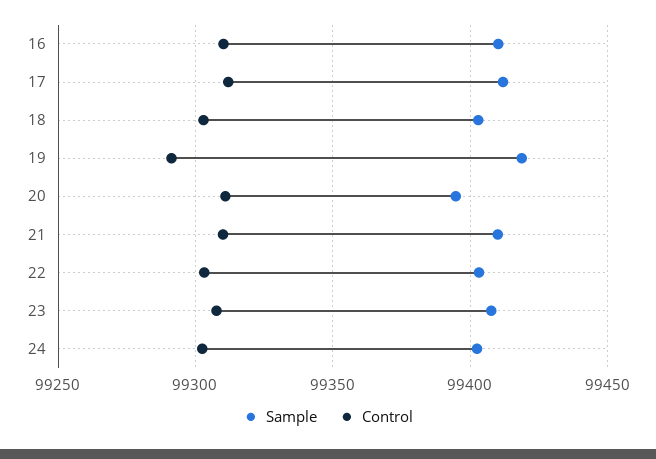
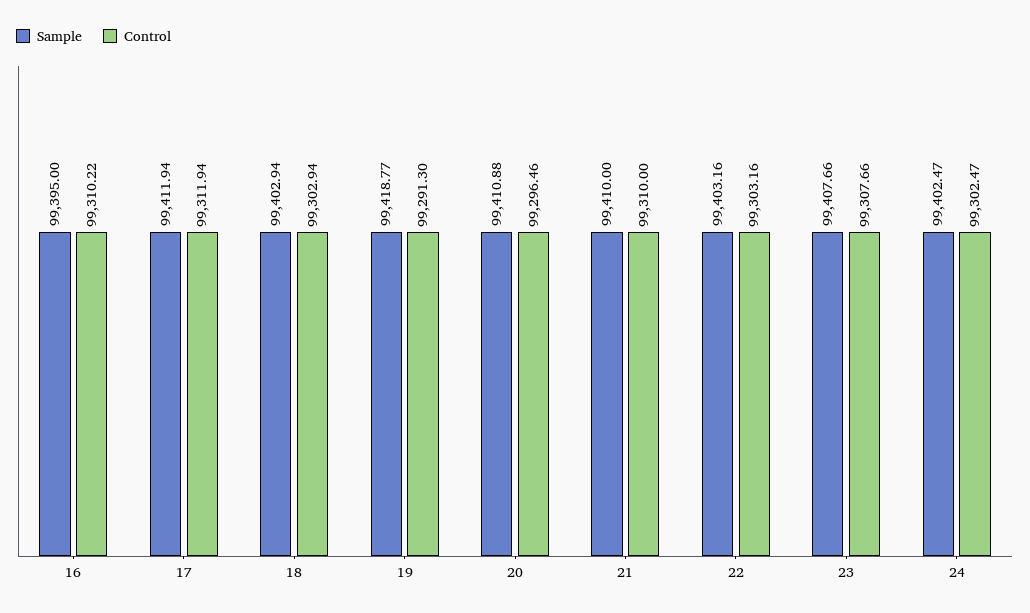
Sample, 16: 99410 -> 99395
Sample, 20: 99395 -> 99410.88
Control, 20: 99310 -> 99296.46

